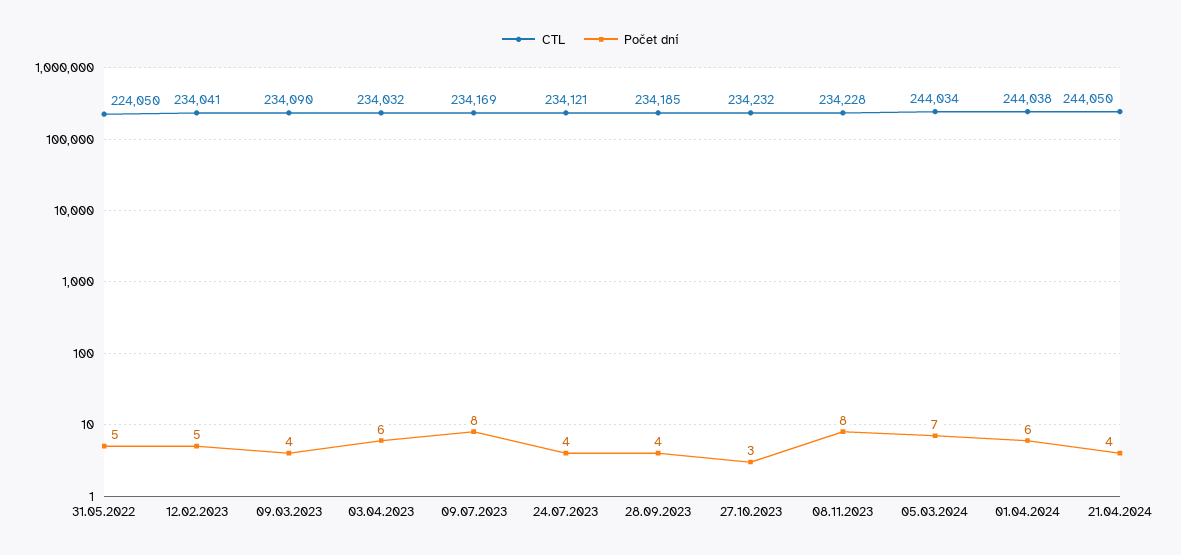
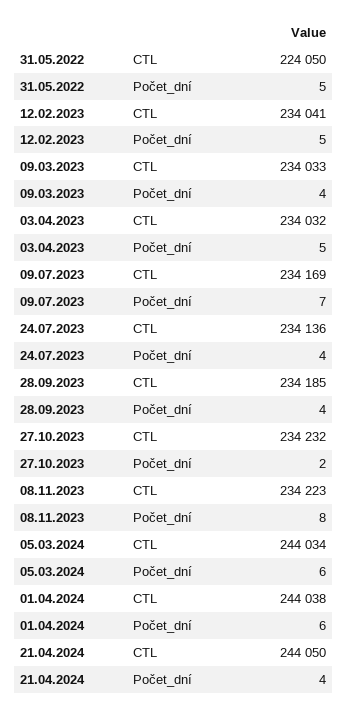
CTL, 09.03.2023: 234090 -> 234033
Počet dní, 03.04.2023: 6 -> 5
Počet dní, 09.07.2023: 8 -> 7
CTL, 24.07.2023: 234121 -> 234136
Počet dní, 27.10.2023: 3 -> 2
CTL, 08.11.2023: 234228 -> 234223
Počet dní, 05.03.2024: 7 -> 6

